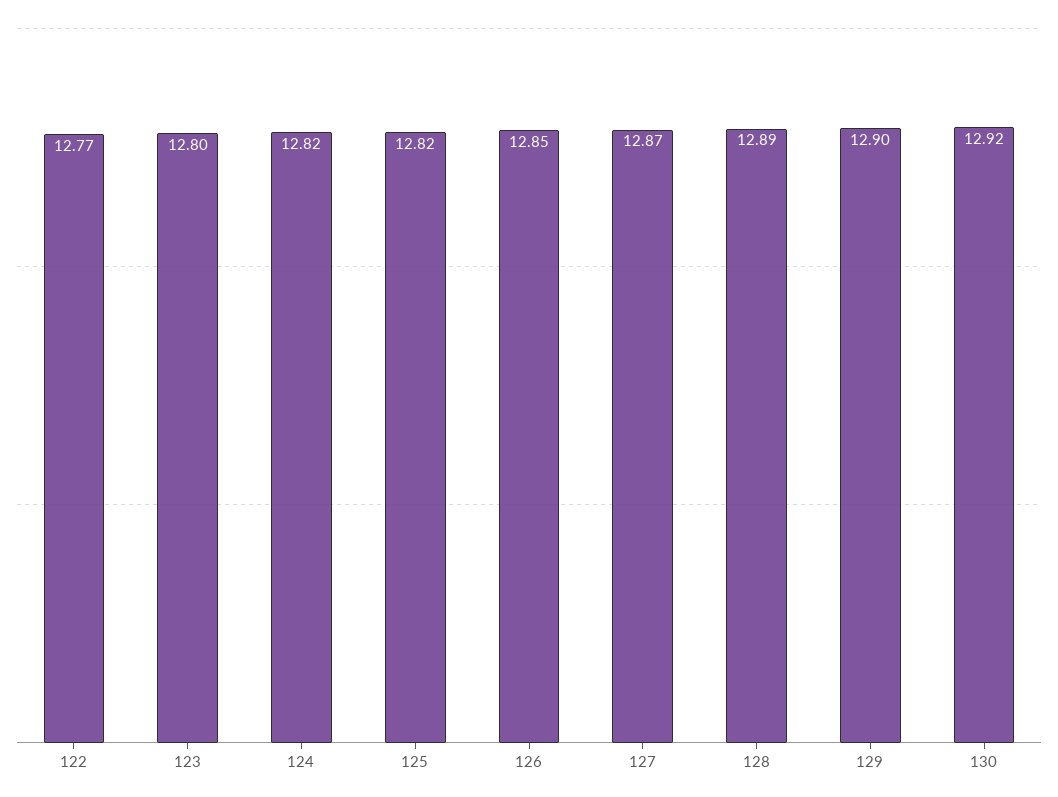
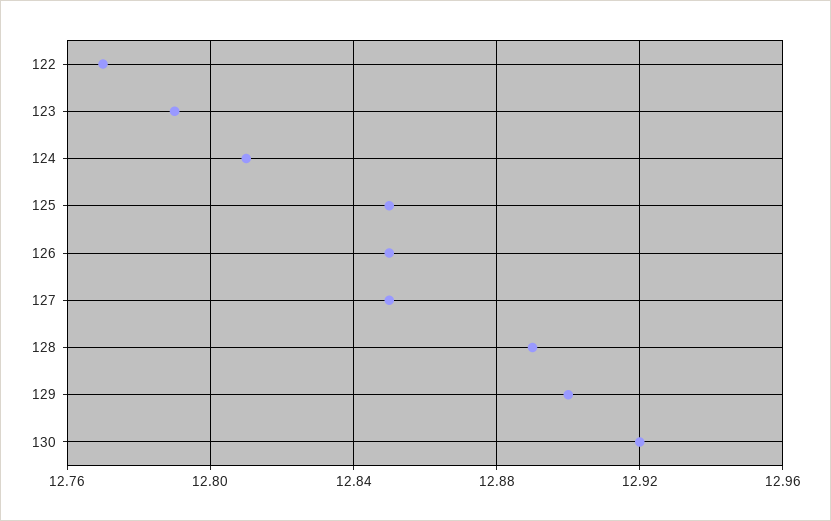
123: 12.8 -> 12.79
124: 12.82 -> 12.81
125: 12.82 -> 12.85
127: 12.87 -> 12.85

